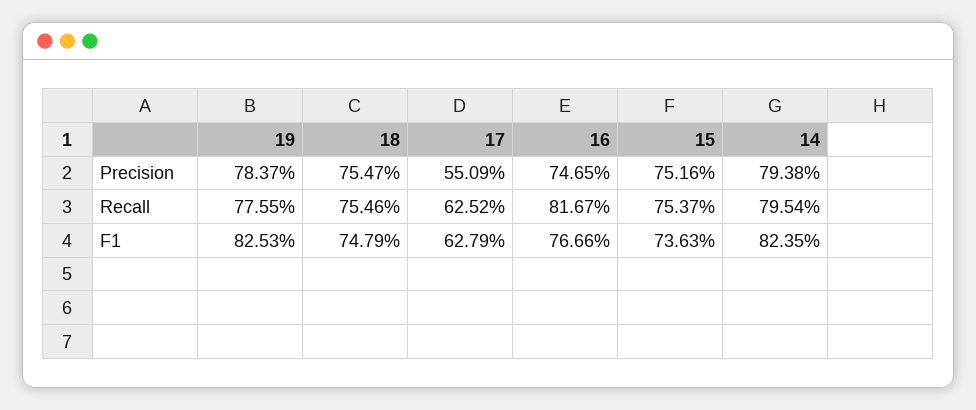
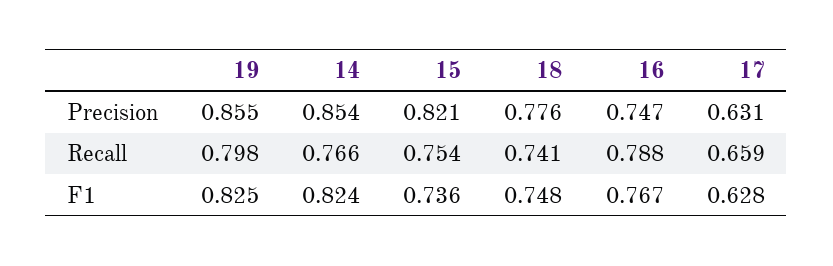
19, Precision: 0.7837 -> 0.855
18, Precision: 0.7547 -> 0.776
17, Precision: 0.5509 -> 0.631
15, Precision: 0.7516 -> 0.821
14, Precision: 0.7938 -> 0.854
19, Recall: 0.7755 -> 0.798
18, Recall: 0.7546 -> 0.741
17, Recall: 0.6252 -> 0.659
16, Recall: 0.8167 -> 0.788
14, Recall: 0.7954 -> 0.766

